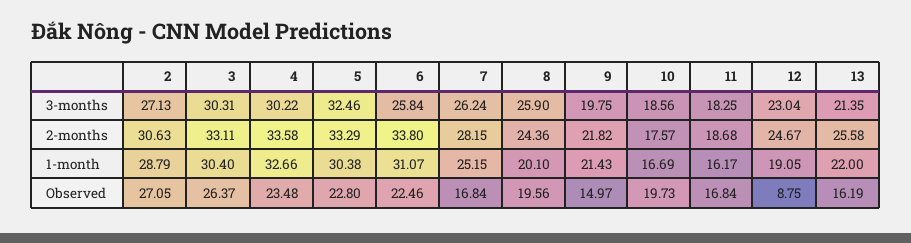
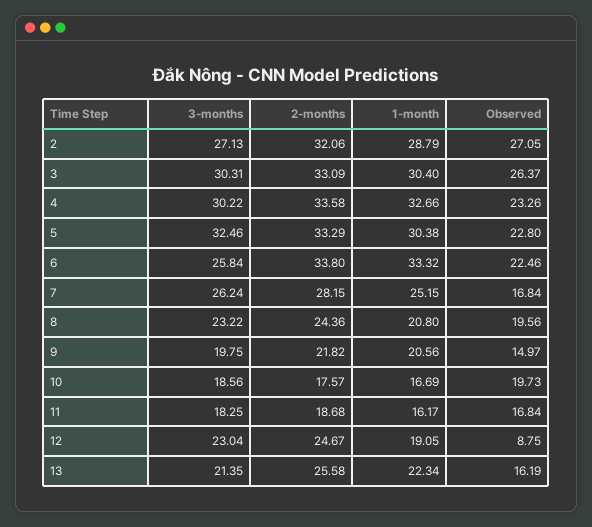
8, 3-months: 25.9 -> 23.22
2, 2-months: 30.63 -> 32.06
3, 2-months: 33.11 -> 33.09
6, 1-month: 31.07 -> 33.32
8, 1-month: 20.1 -> 20.8
9, 1-month: 21.43 -> 20.56
13, 1-month: 22 -> 22.34
4, Observed: 23.48 -> 23.26

